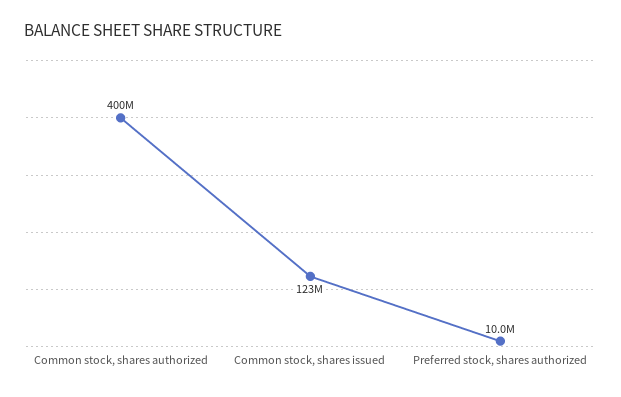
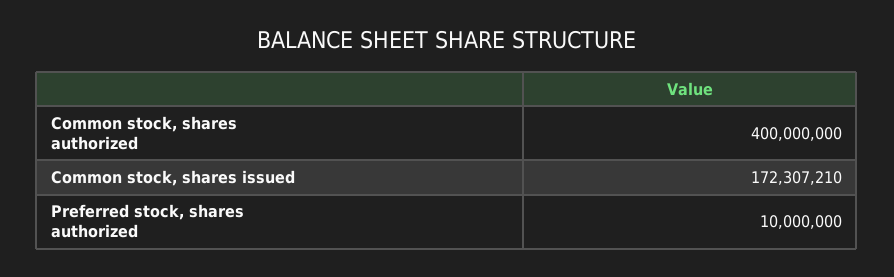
Common stock, shares issued: 123000000 -> 172307210

